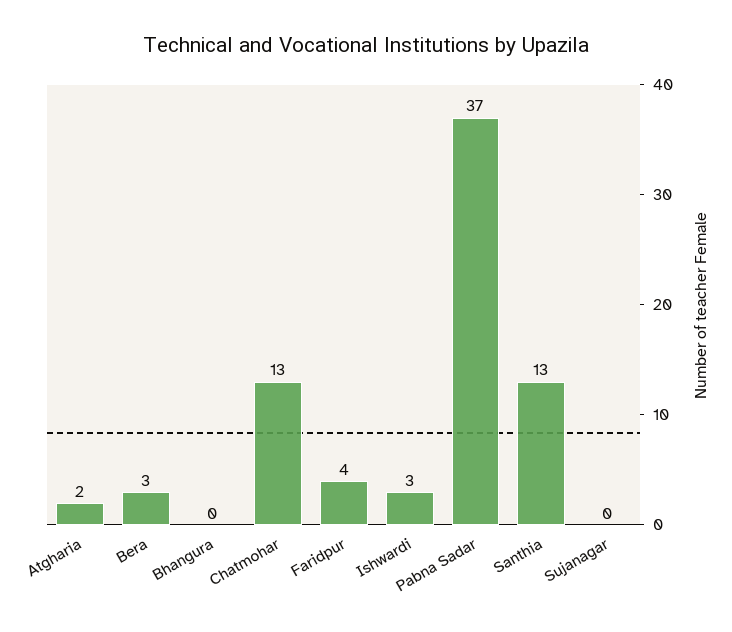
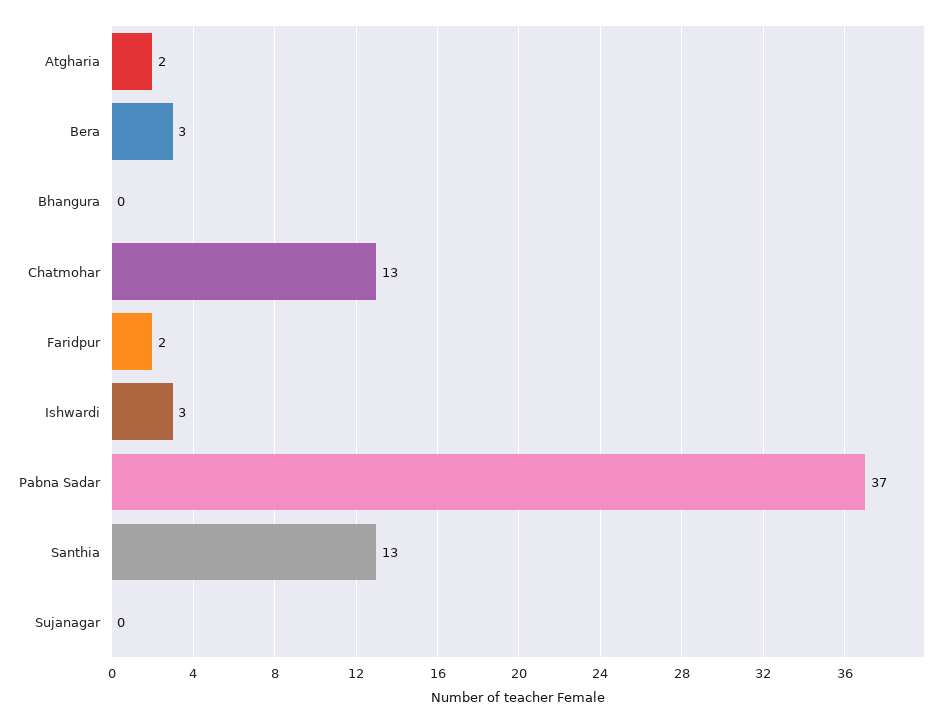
Faridpur: 4 -> 2

